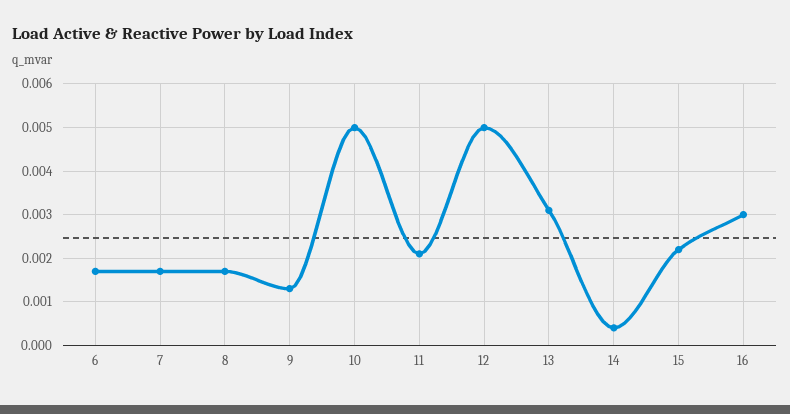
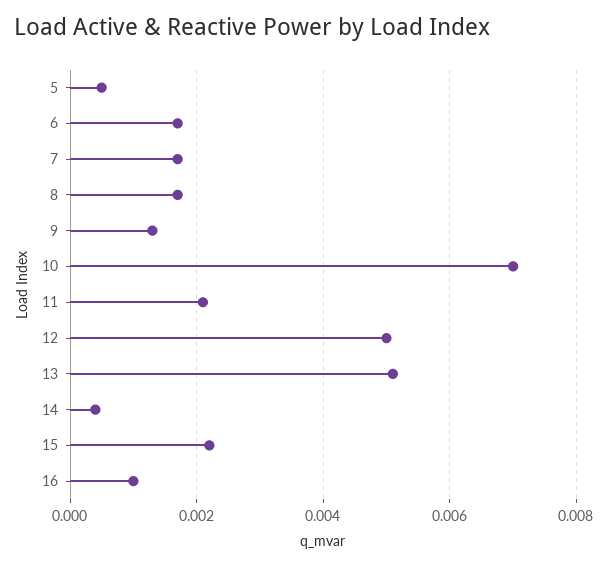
10: 0.005 -> 0.007
13: 0.003 -> 0.005
16: 0.003 -> 0.001
5: none -> 0.0005

